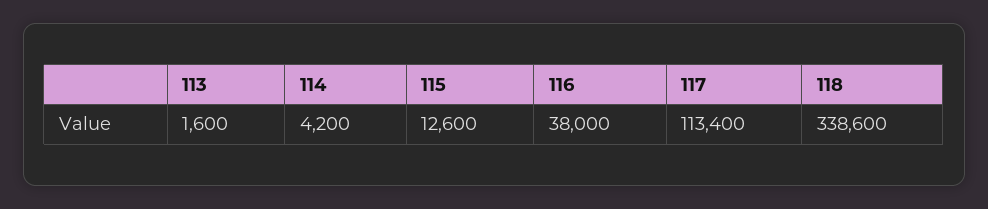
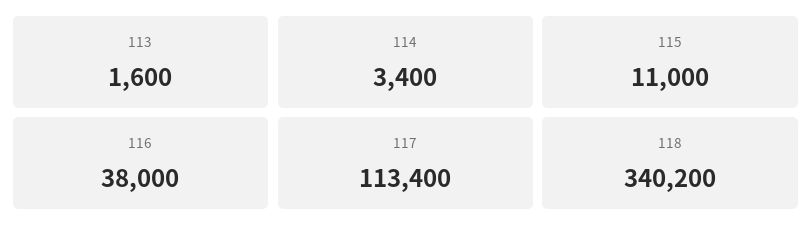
114: 4200 -> 3400
115: 12600 -> 11000
118: 338600 -> 340200

